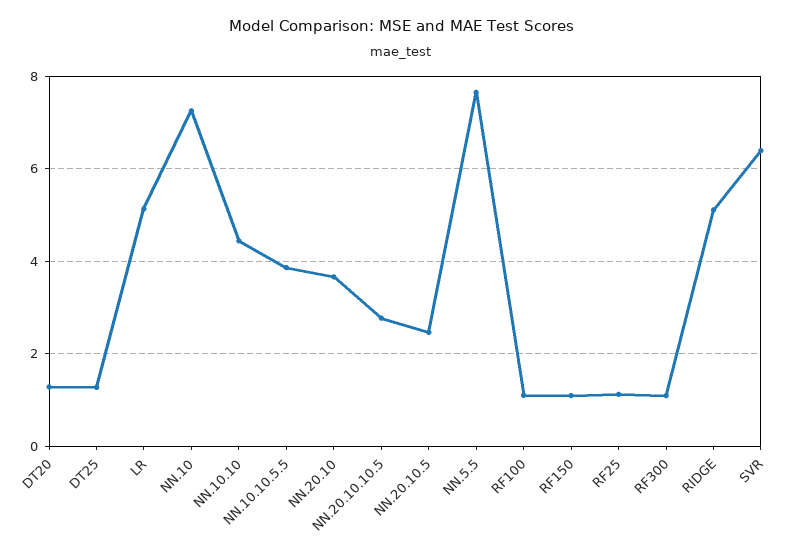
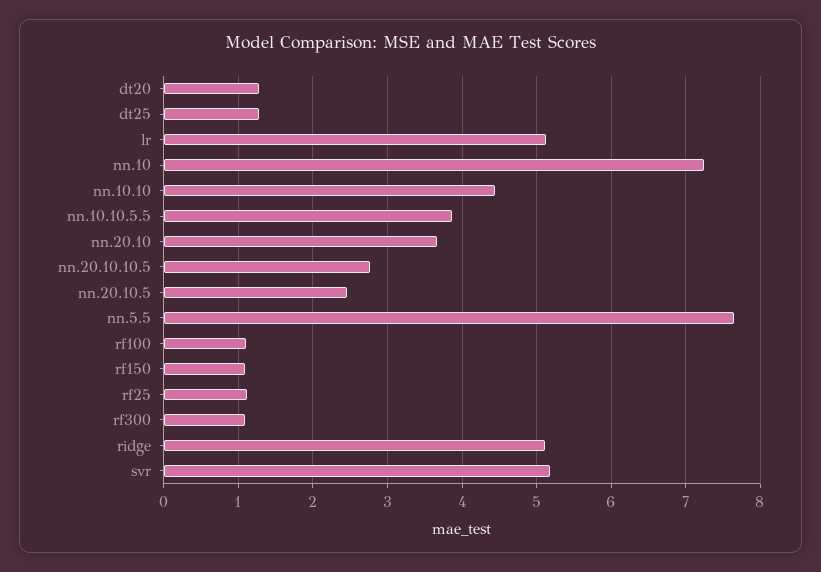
SVR: 6.4 -> 5.2

